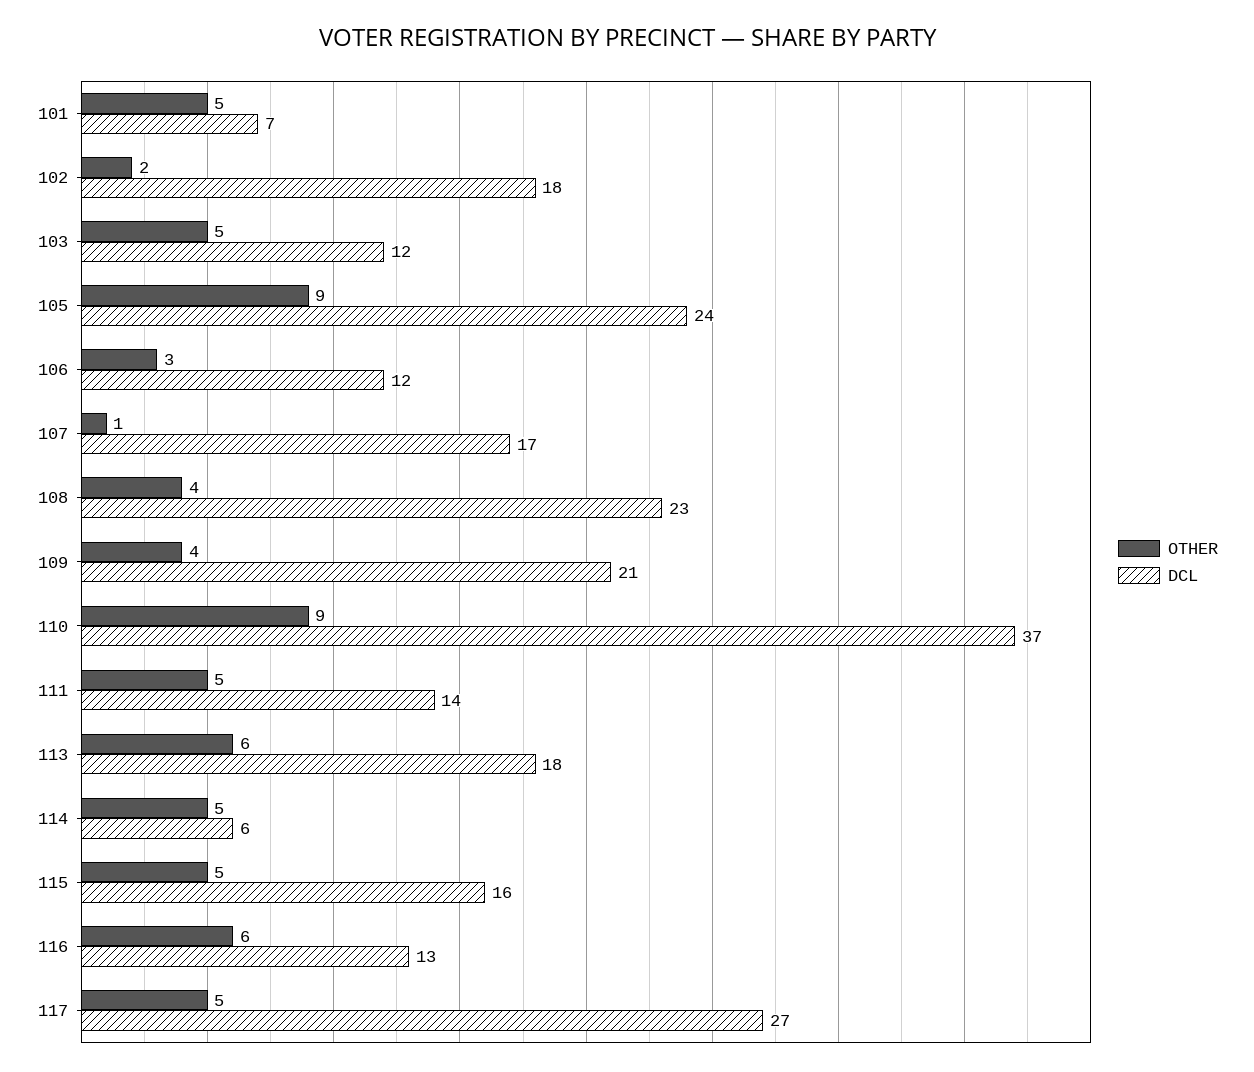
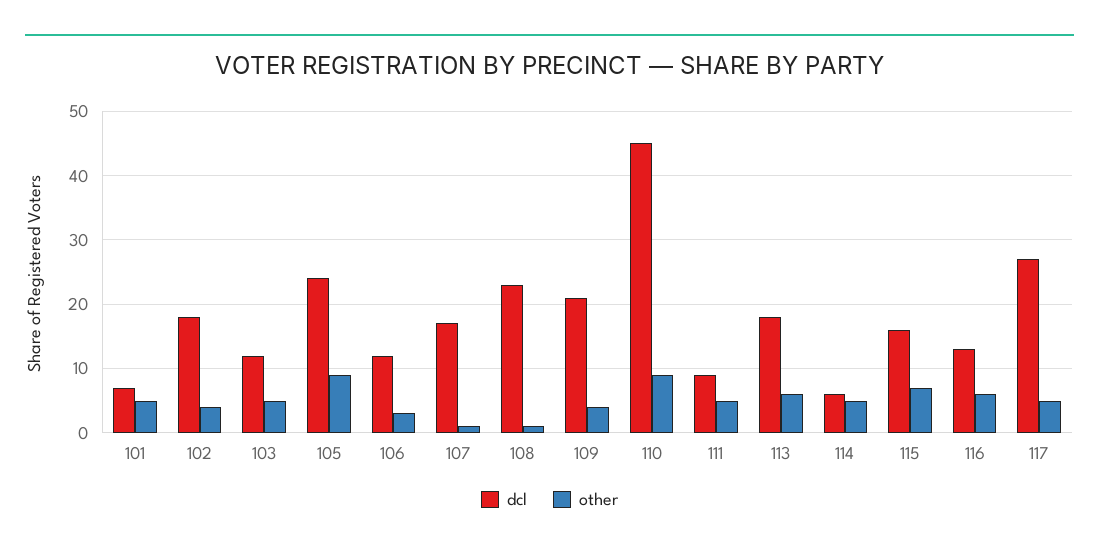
OTHER, 102: 2 -> 4
OTHER, 108: 4 -> 1
DCL, 110: 37 -> 45
DCL, 111: 14 -> 9
OTHER, 115: 5 -> 7

